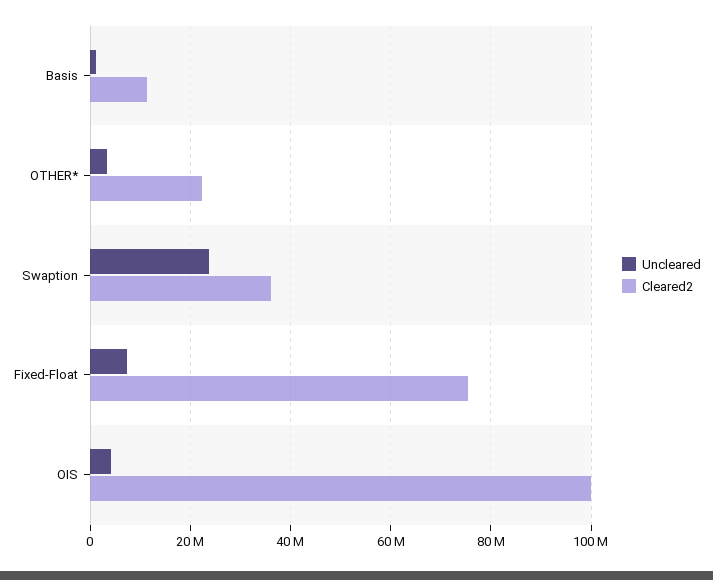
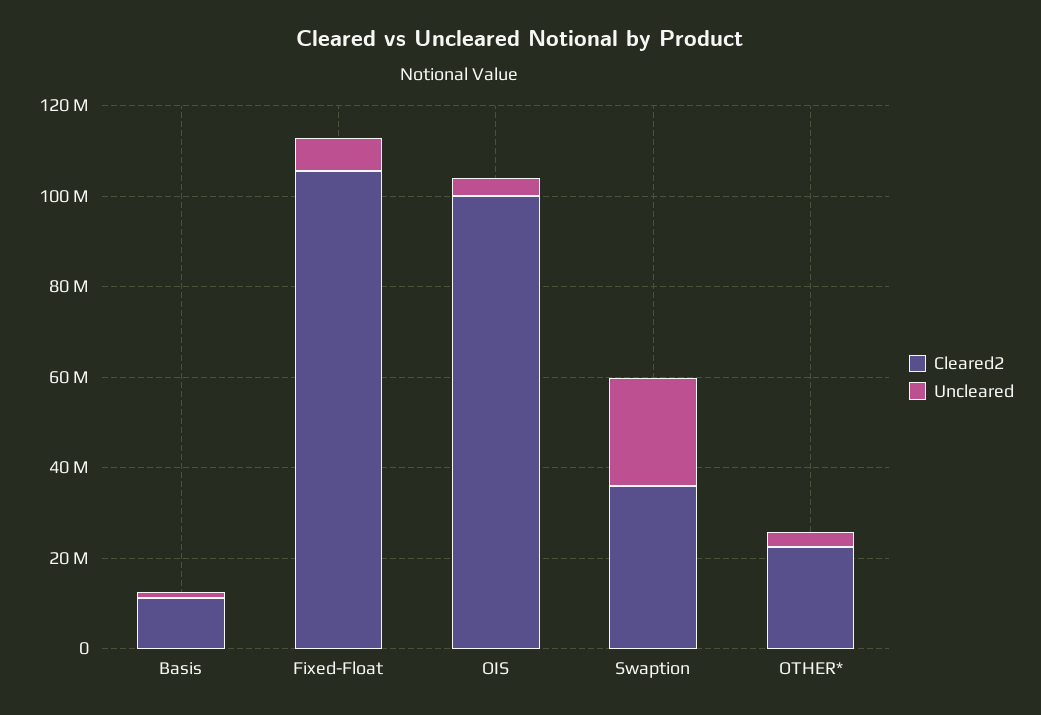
Cleared2, Fixed-Float: 76000000 -> 105000000

